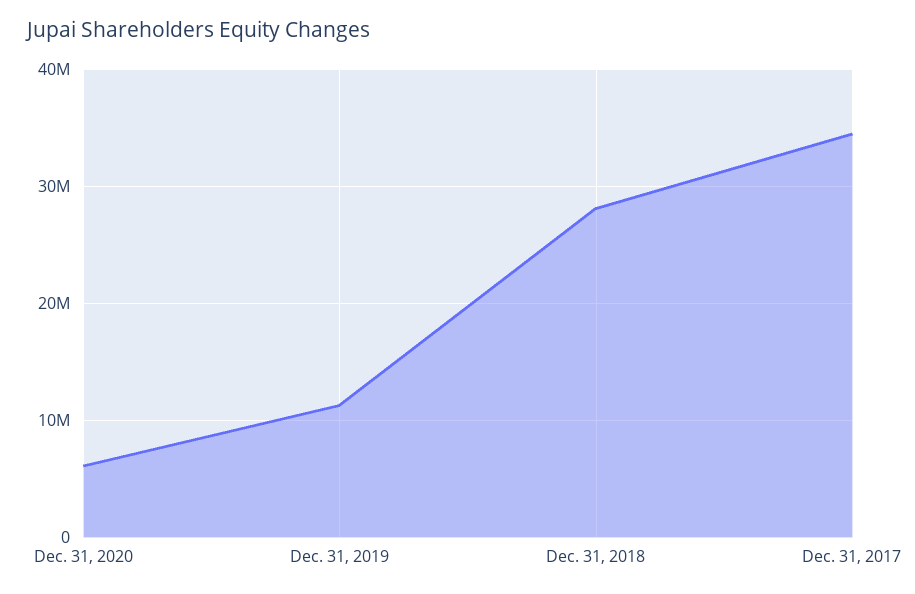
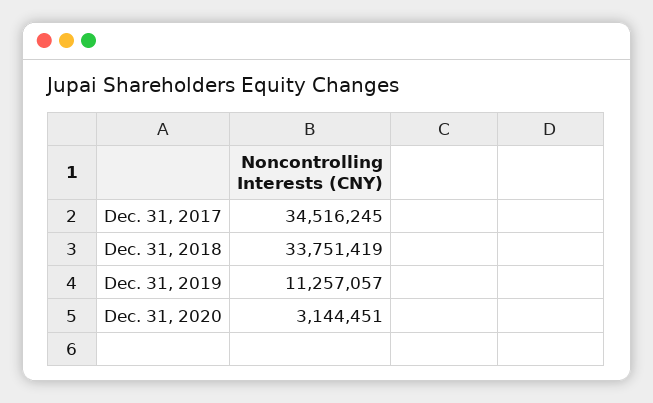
Dec. 31, 2020: 6000000 -> 3144451
Dec. 31, 2018: 28000000 -> 33751419

